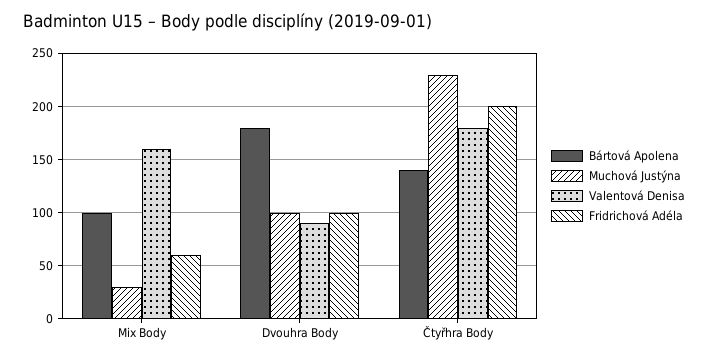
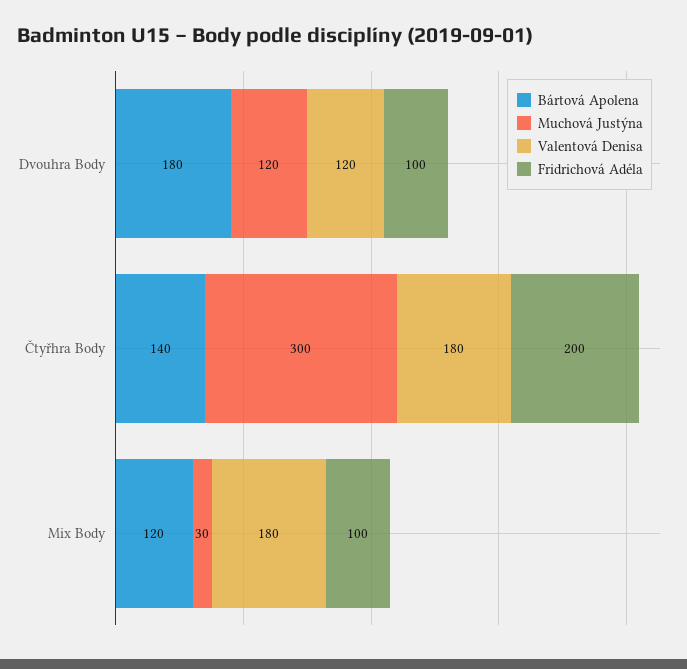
Bártová Apolena, Mix Body: 100 -> 120
Valentová Denisa, Mix Body: 160 -> 180
Fridrichová Adéla, Mix Body: 60 -> 100
Muchová Justýna, Dvouhra Body: 100 -> 120
Valentová Denisa, Dvouhra Body: 90 -> 120
Muchová Justýna, Čtyřhra Body: 230 -> 300

